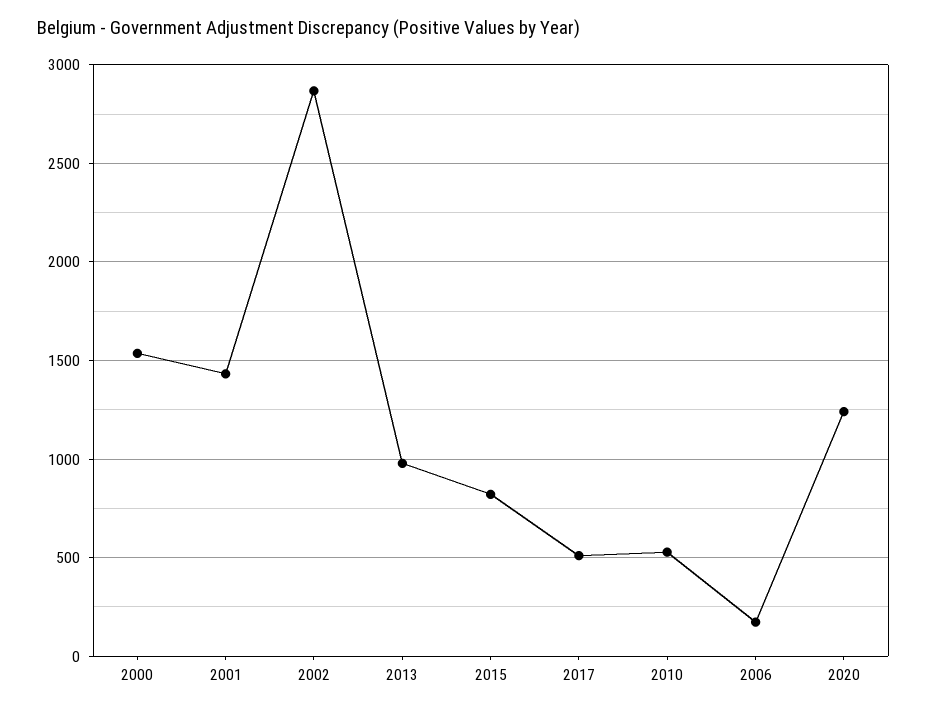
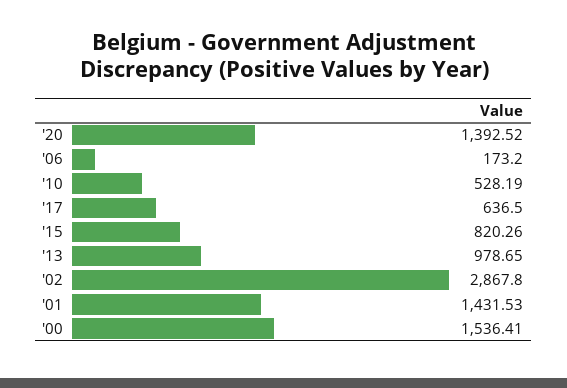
2017: 500 -> 636.5
2020: 1250 -> 1392.52

